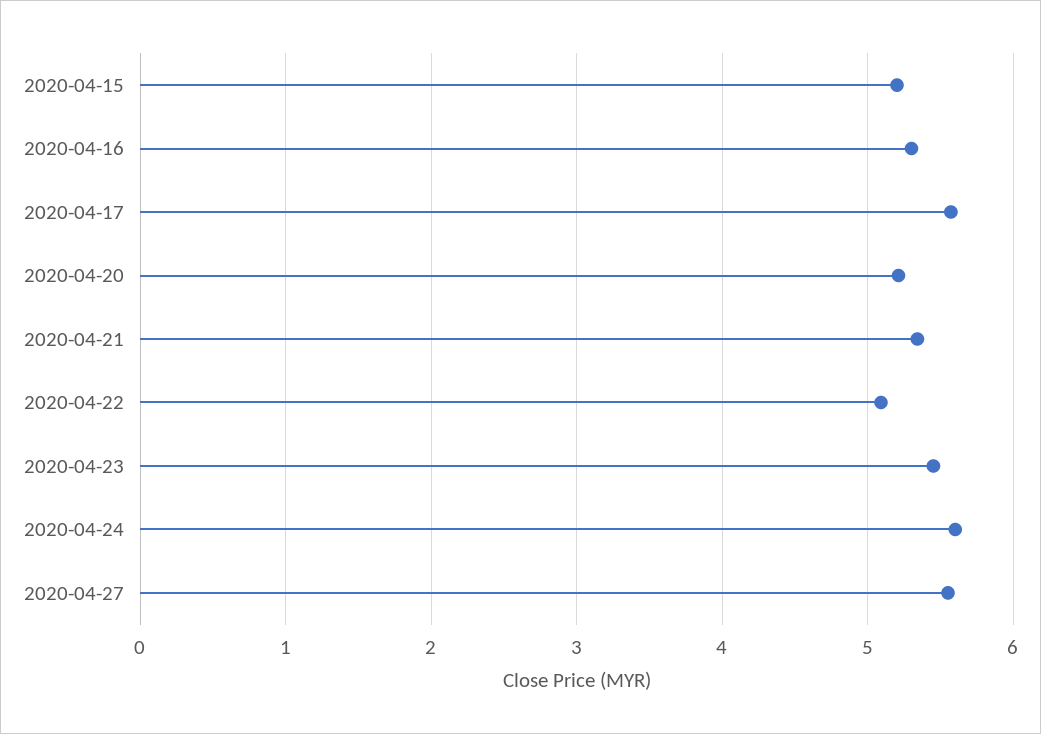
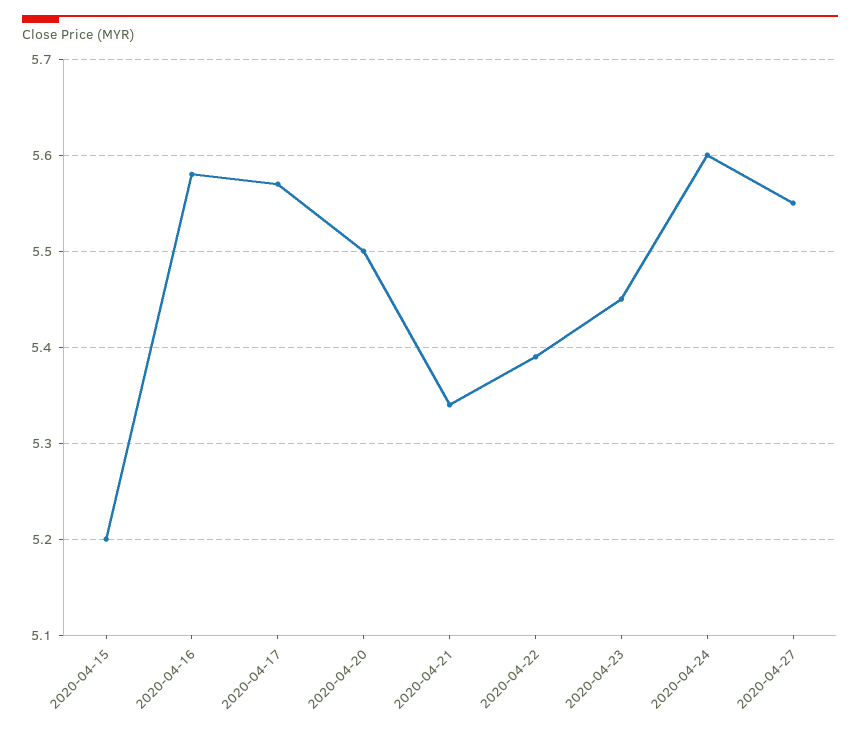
2020-04-16: 5.3 -> 5.58
2020-04-20: 5.2 -> 5.5
2020-04-22: 5.1 -> 5.39

